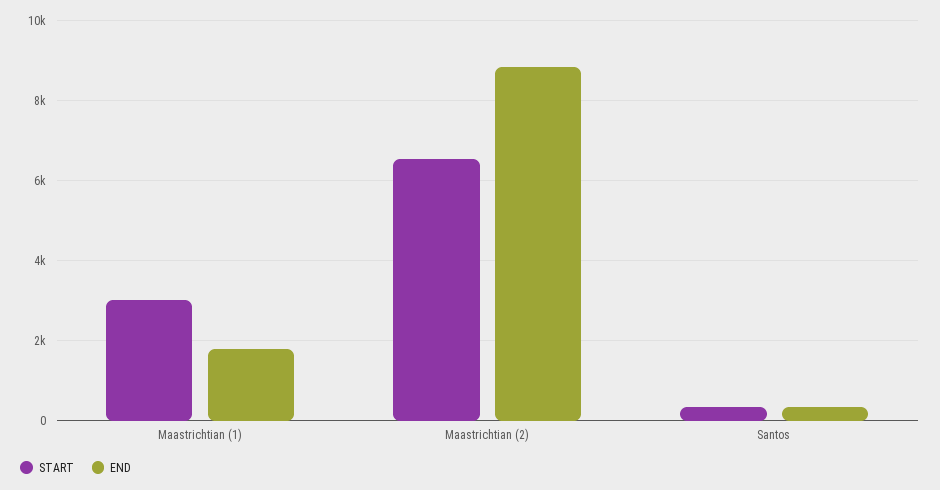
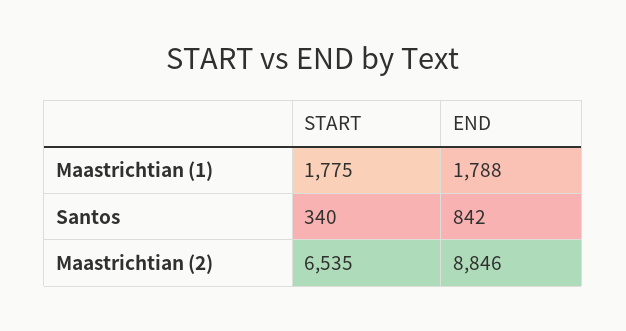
START, Maastrichtian (1): 3000 -> 1775
END, Santos: 400 -> 842

